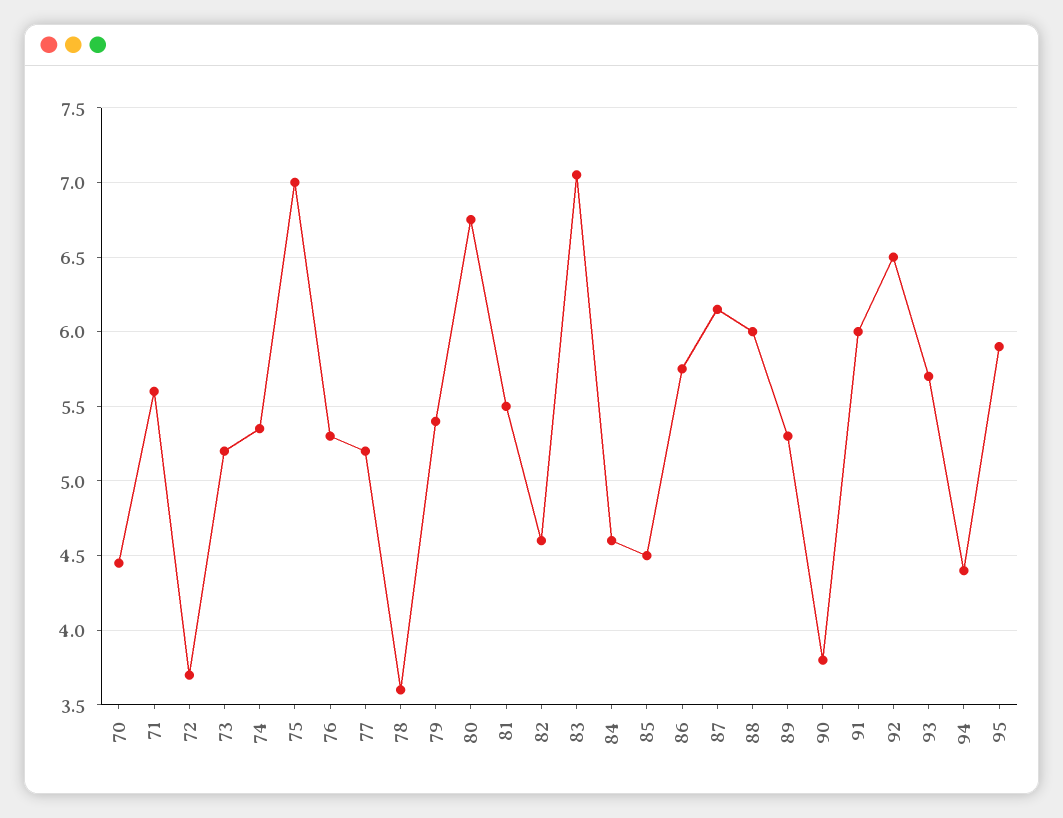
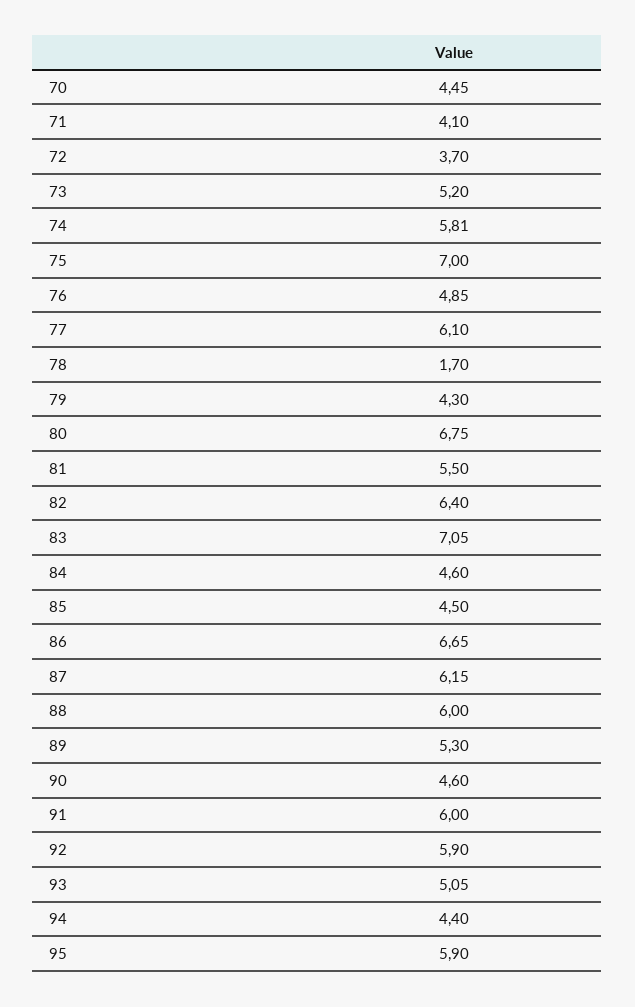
71: 5.6 -> 4.1
74: 5.35 -> 5.81
76: 5.3 -> 4.85
77: 5.2 -> 6.1
78: 3.6 -> 1.7
79: 5.4 -> 4.3
82: 4.6 -> 6.4
86: 5.75 -> 6.65
90: 3.8 -> 4.6
92: 6.5 -> 5.9
93: 5.7 -> 5.05

